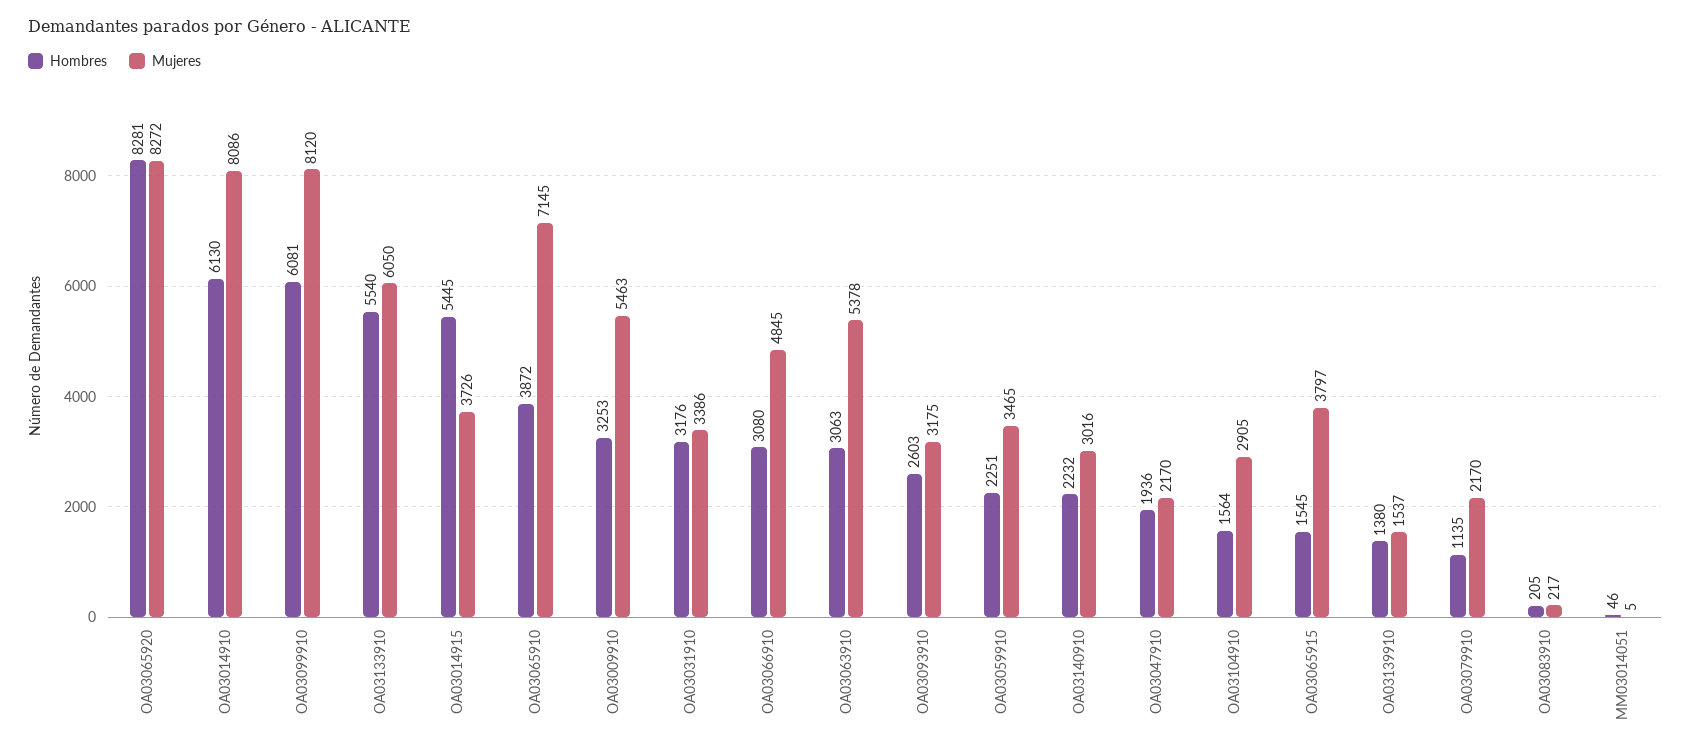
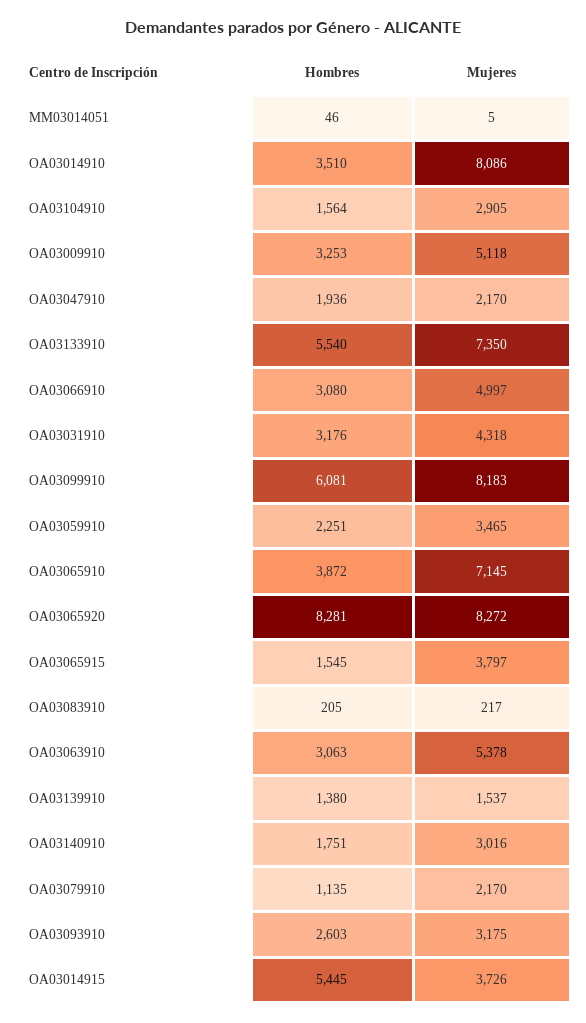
Hombres, OA03014910: 6130 -> 3510
Mujeres, OA03099910: 8120 -> 8183
Mujeres, OA03133910: 6050 -> 7350
Mujeres, OA03009910: 5463 -> 5118
Mujeres, OA03031910: 3386 -> 4318
Mujeres, OA03066910: 4845 -> 4997
Hombres, OA03140910: 2232 -> 1751

